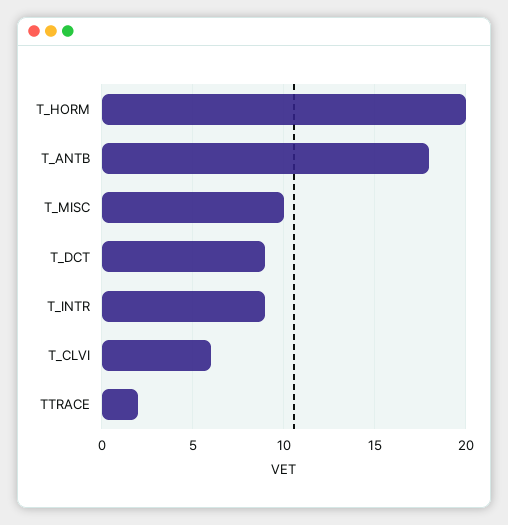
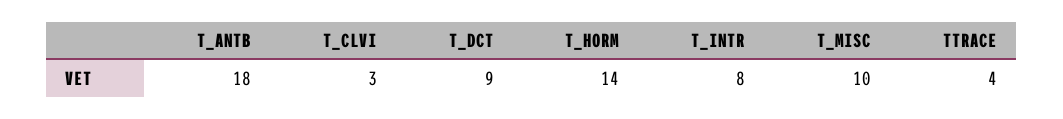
T_HORM: 20 -> 14
T_INTR: 9 -> 8
T_CLVI: 6 -> 3
TTRACE: 2 -> 4

